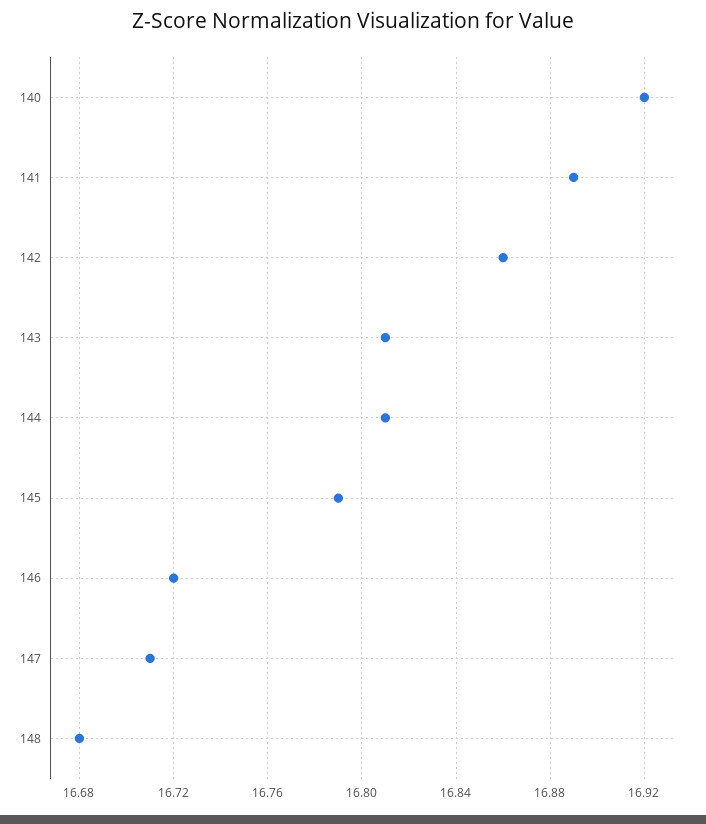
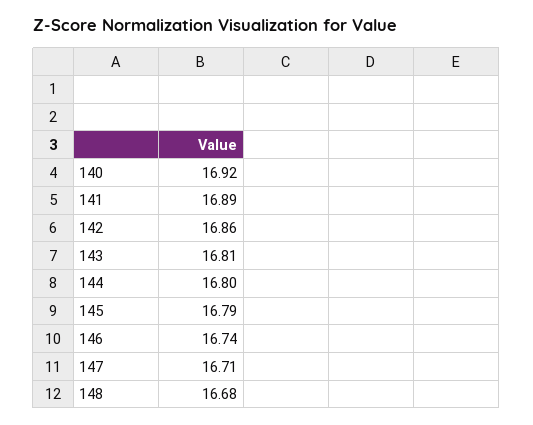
144: 16.81 -> 16.8
146: 16.72 -> 16.74

